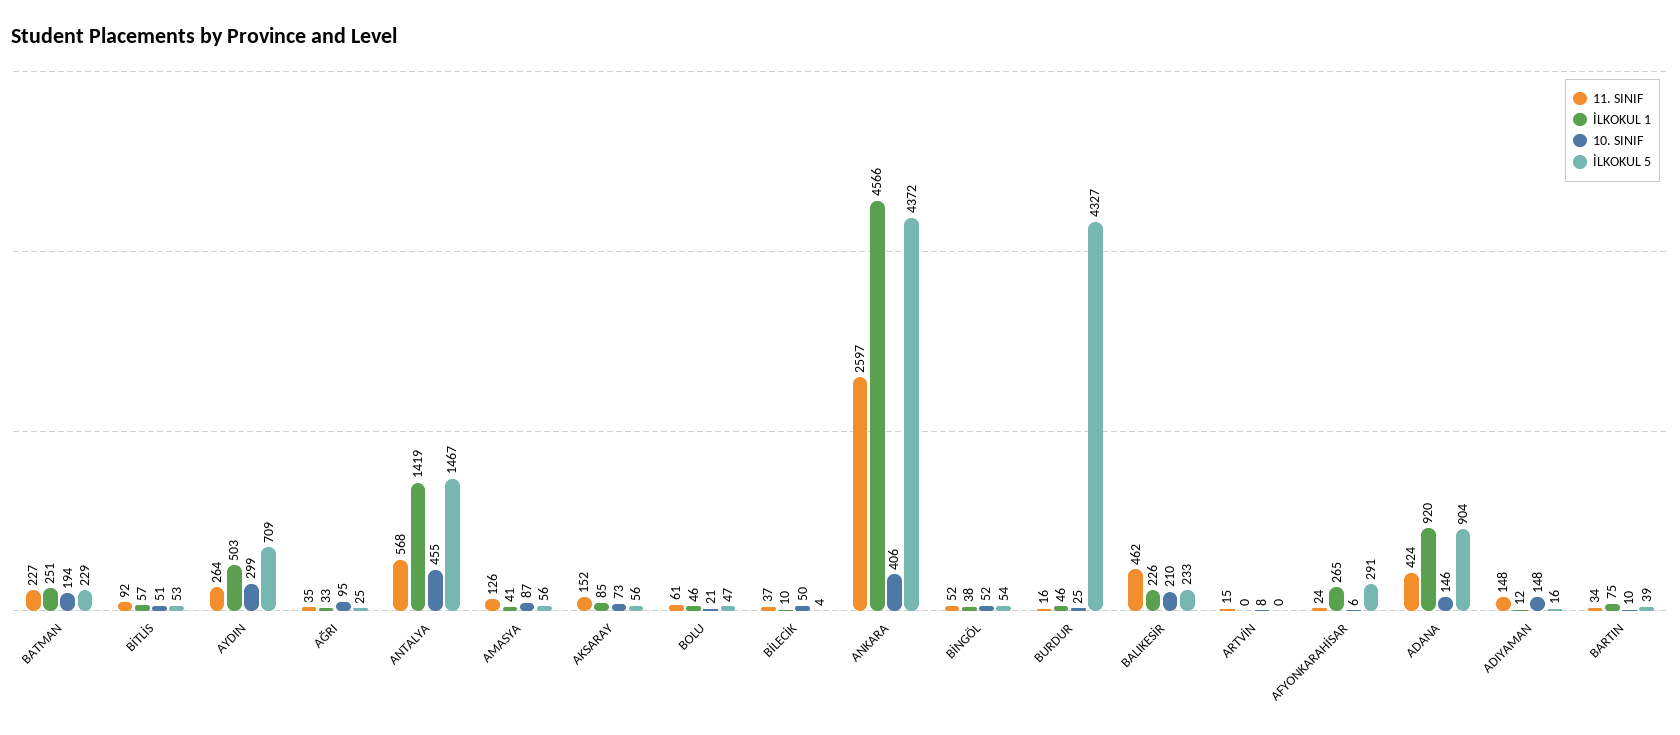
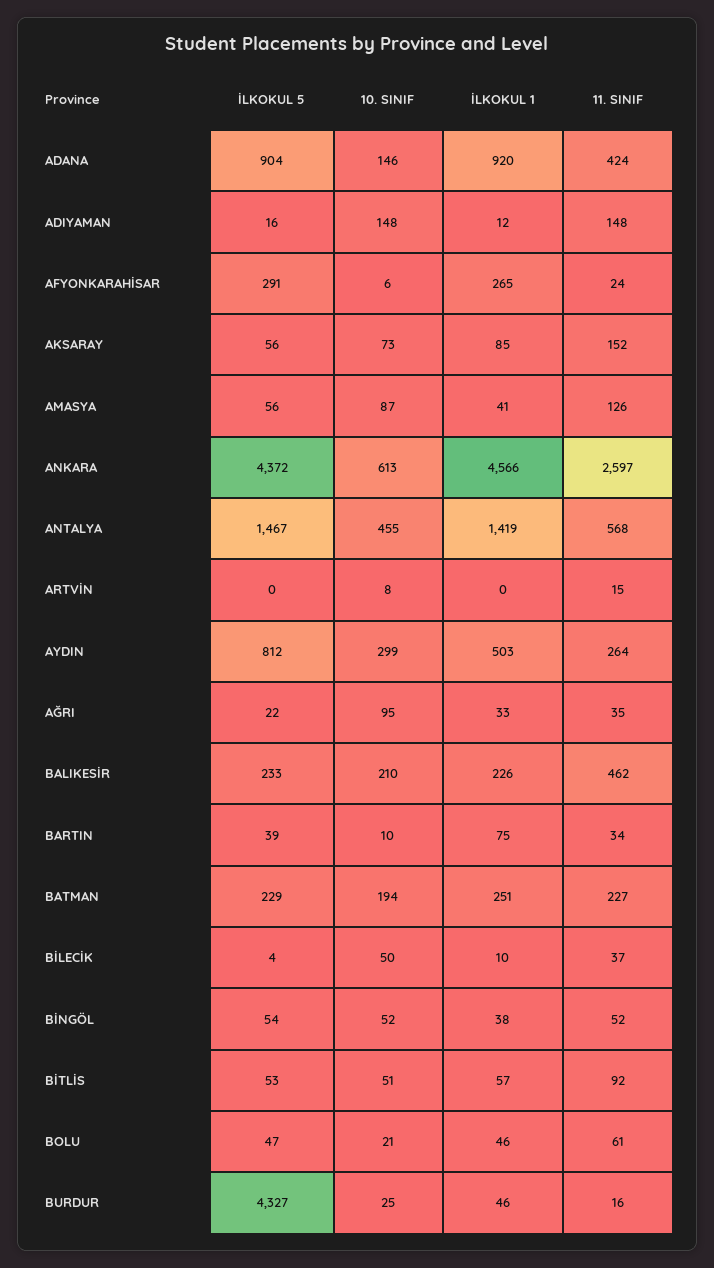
İLKOKUL 5, AYDIN: 709 -> 812
İLKOKUL 5, AĞRI: 25 -> 22
10. SINIF, ANKARA: 406 -> 613

